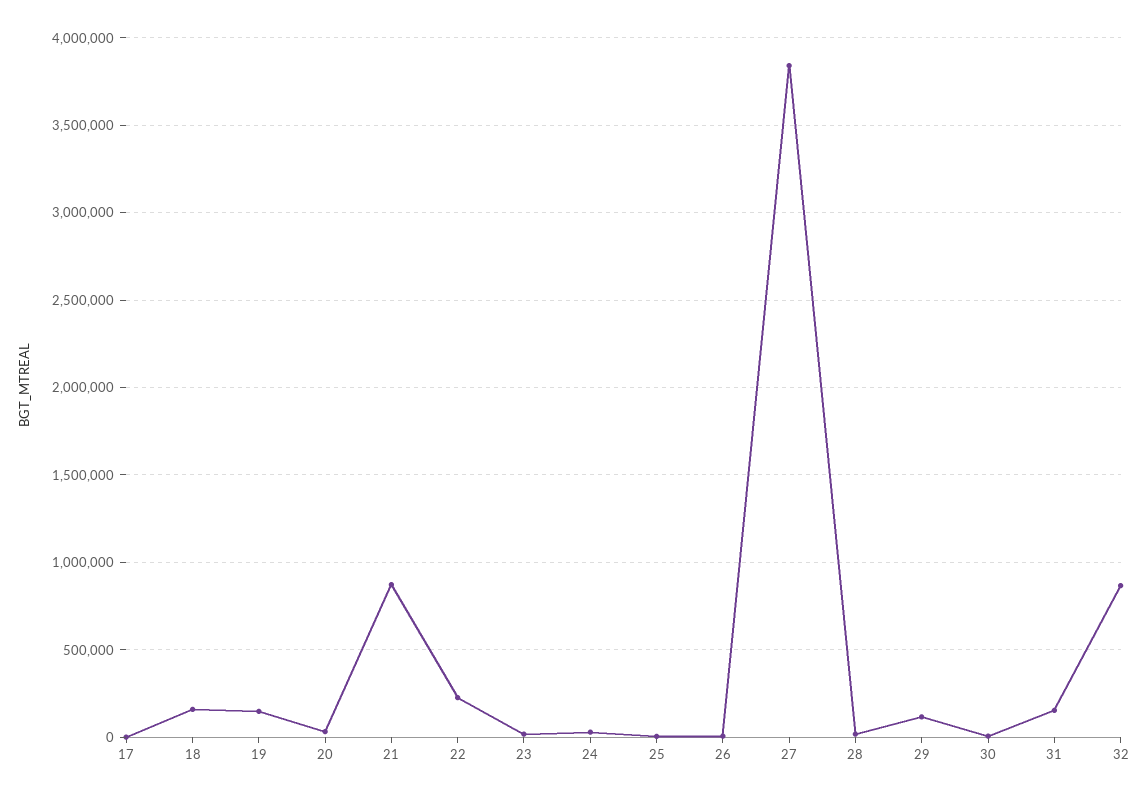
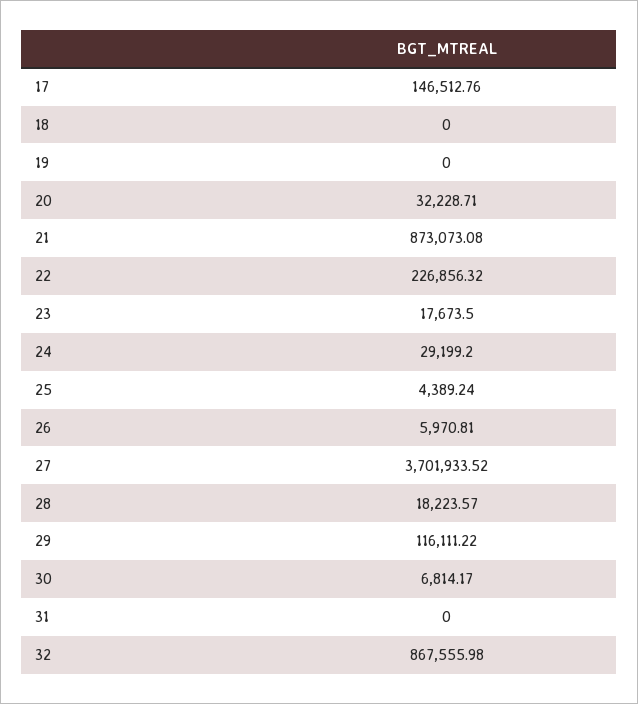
17: 0 -> 146512.76
18: 150000 -> 0
19: 150000 -> 0
27: 3850000 -> 3701933.52
31: 150000 -> 0

